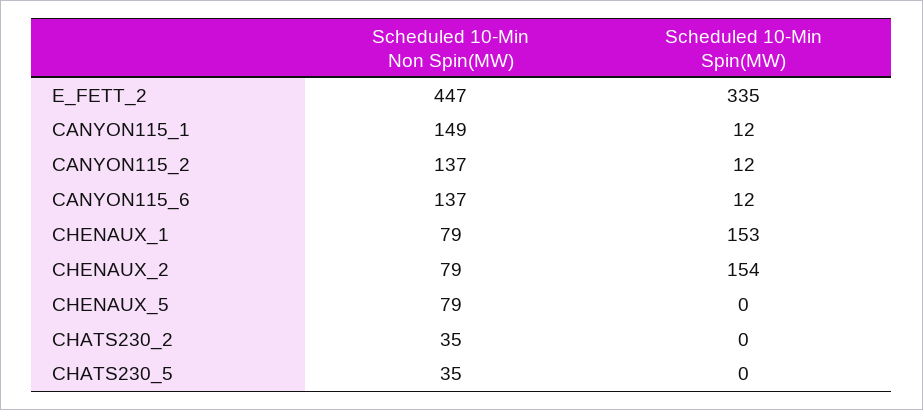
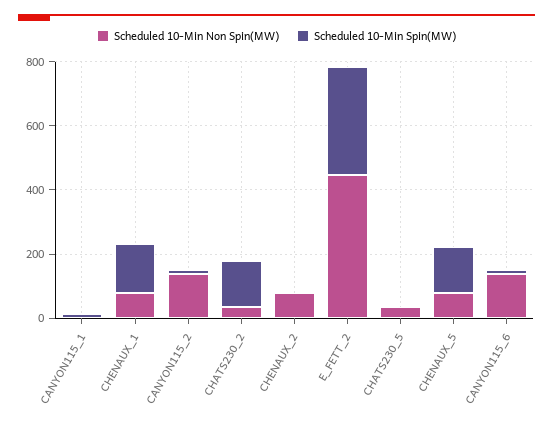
Scheduled 10-Min Non Spin(MW), CANYON115_1: 149 -> 0
Scheduled 10-Min Spin(MW), CHENAUX_2: 154 -> 0
Scheduled 10-Min Spin(MW), CHENAUX_5: 0 -> 150
Scheduled 10-Min Spin(MW), CHATS230_2: 0 -> 150

